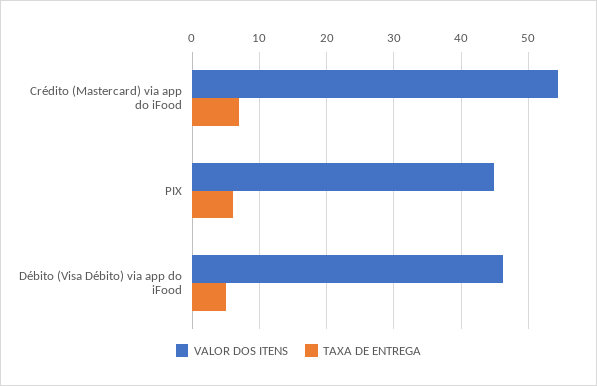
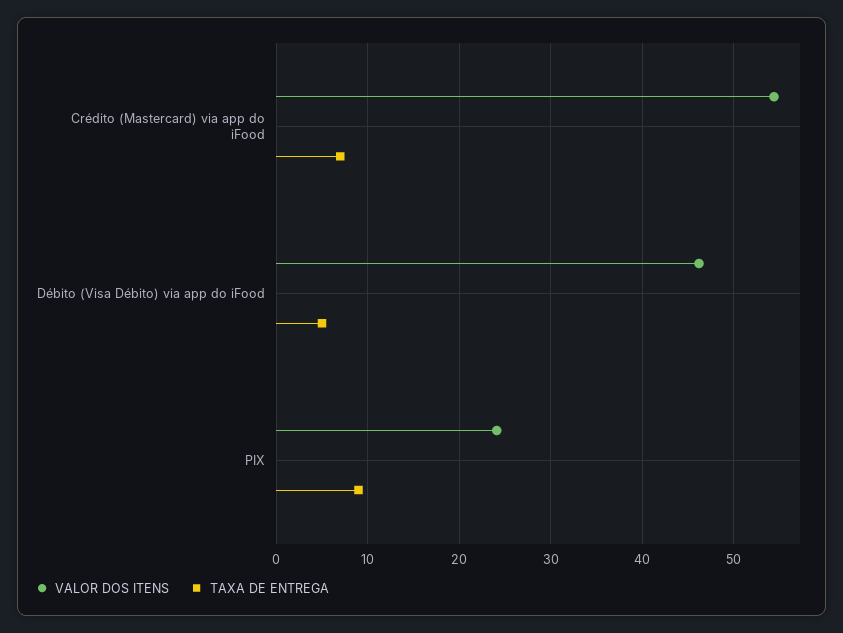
VALOR DOS ITENS, PIX: 45 -> 24
TAXA DE ENTREGA, PIX: 6 -> 9

